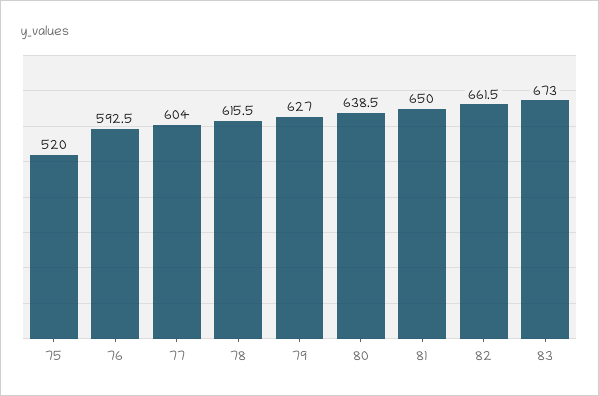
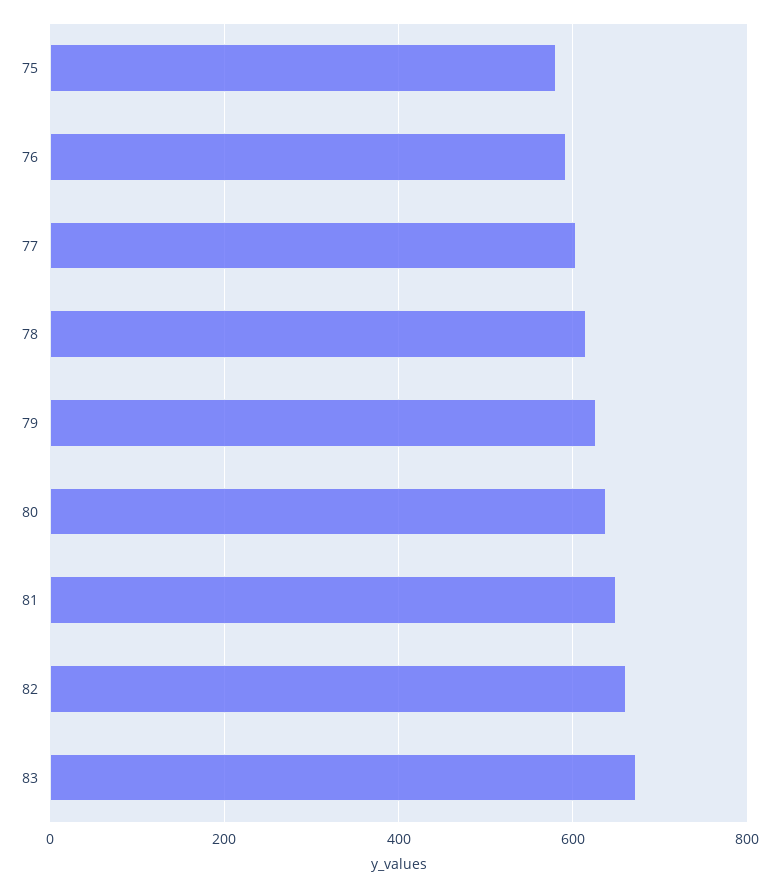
75: 520 -> 580

